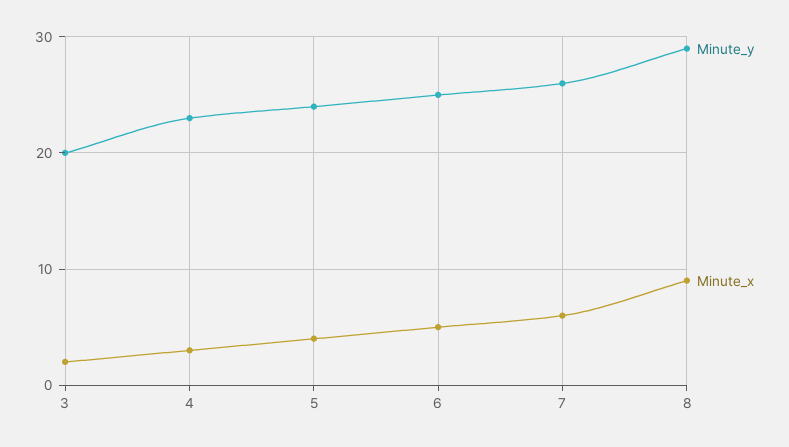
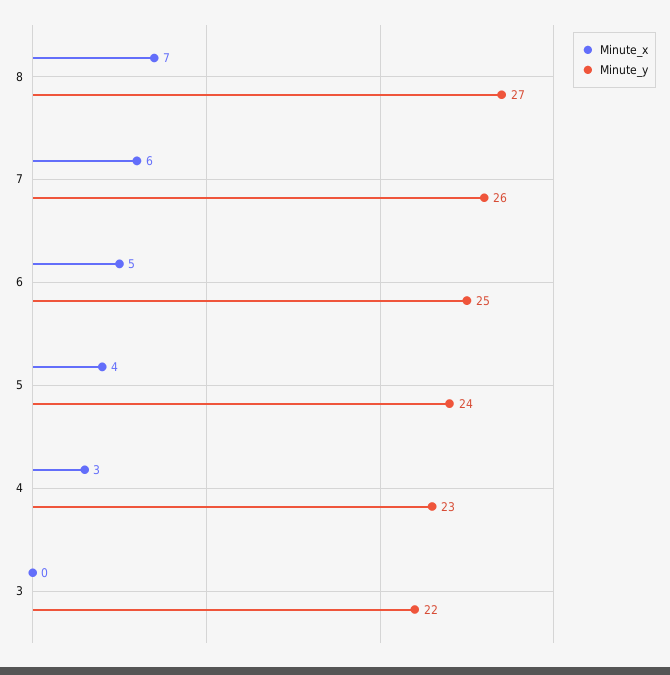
Minute_y, 3: 20 -> 22
Minute_x, 3: 2 -> 0
Minute_y, 8: 29 -> 27
Minute_x, 8: 9 -> 7

